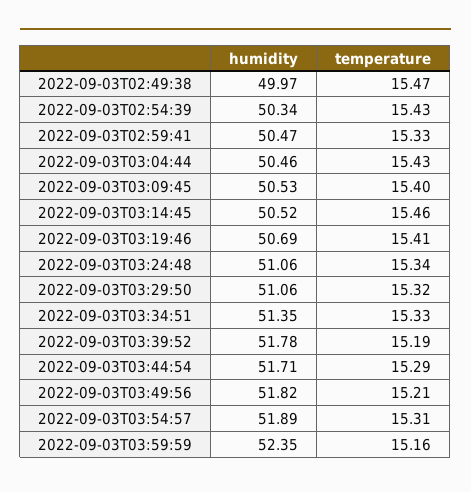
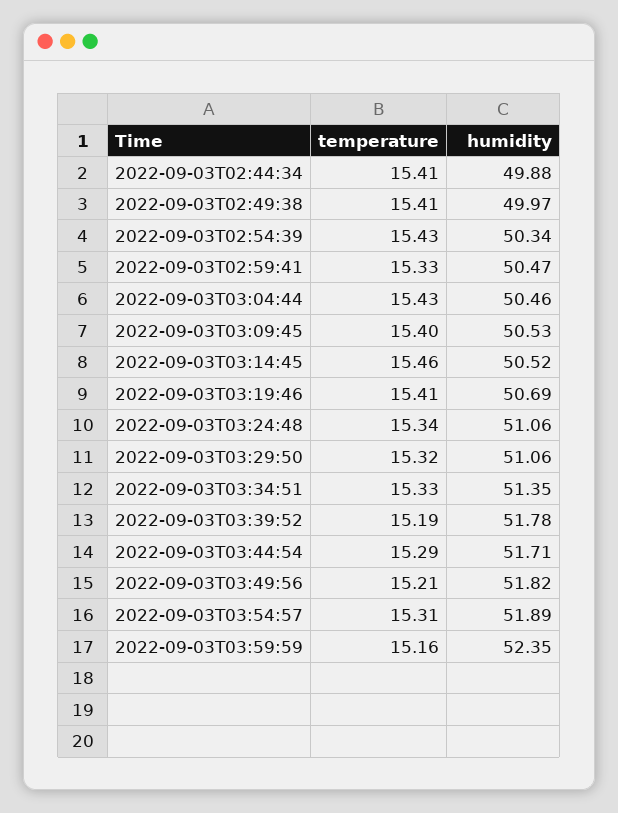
temperature, 2022-09-03T02:49:38: 15.47 -> 15.41
temperature, 2022-09-03T02:44:34: none -> 15.41
humidity, 2022-09-03T02:44:34: none -> 49.88

